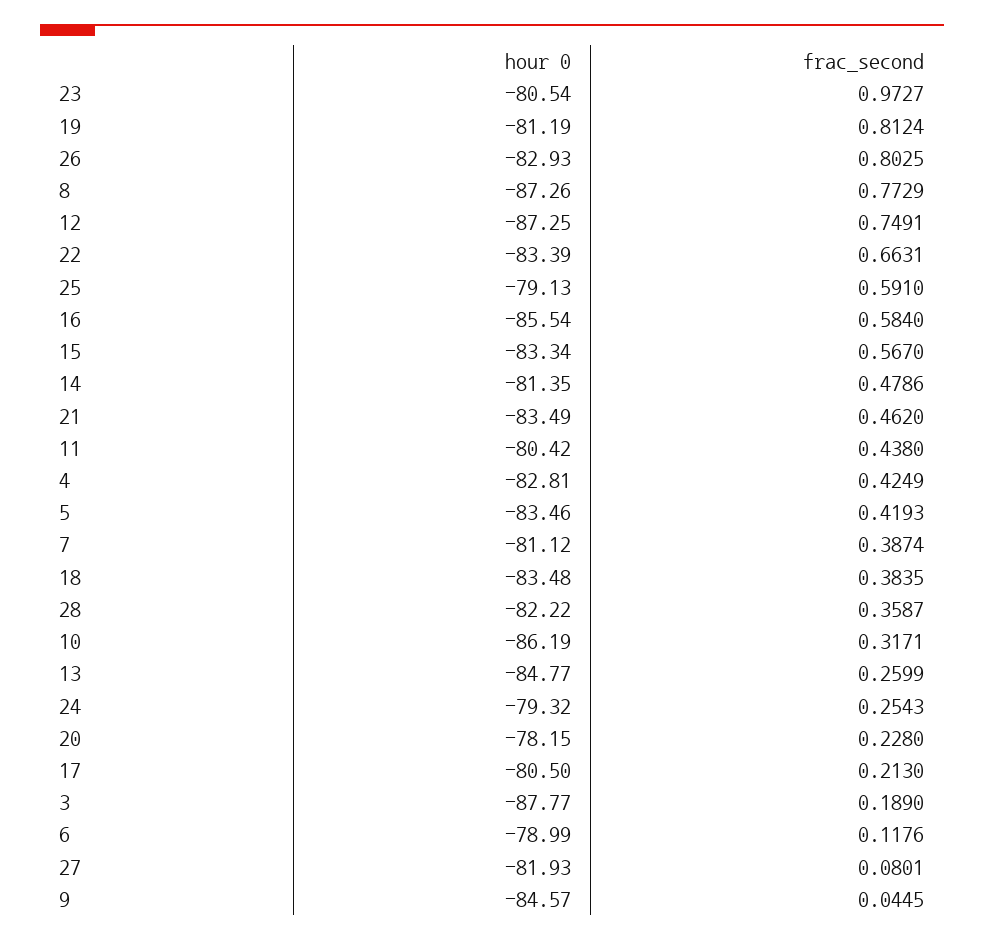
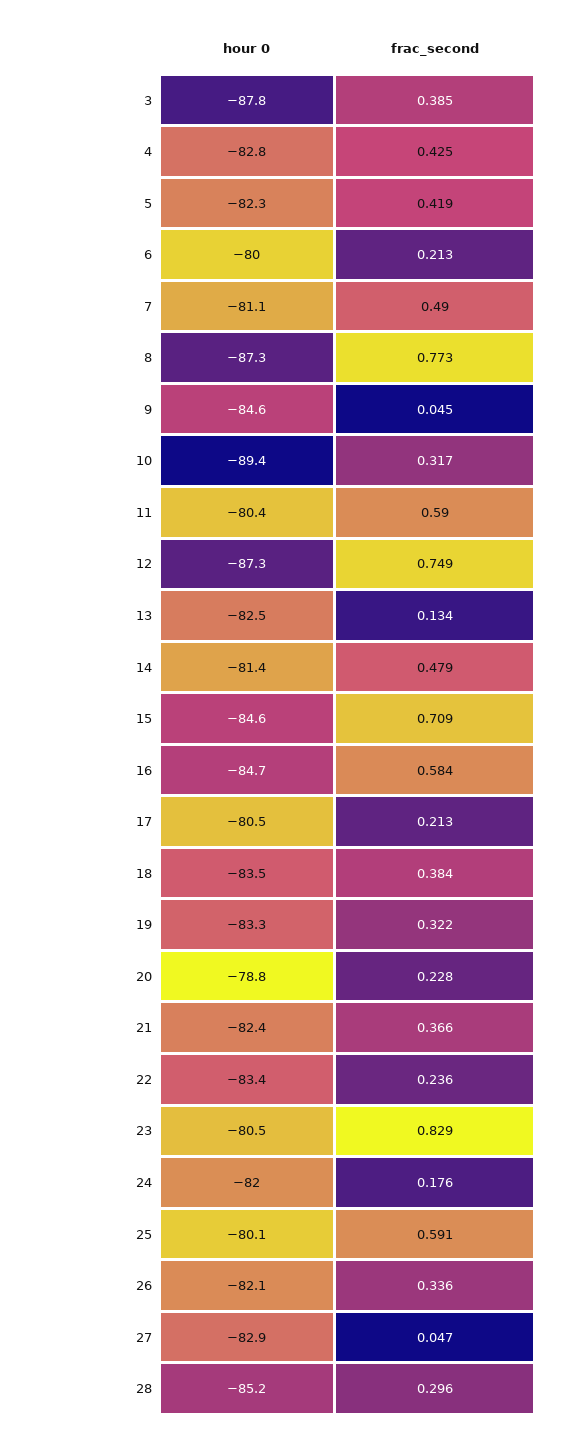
frac_second, 23: 0.9727 -> 0.829
hour 0, 19: -81.19 -> -83.3
frac_second, 19: 0.8124 -> 0.322
hour 0, 26: -82.93 -> -82.1
frac_second, 26: 0.8025 -> 0.336
frac_second, 22: 0.6631 -> 0.236
hour 0, 25: -79.13 -> -80.1
hour 0, 16: -85.54 -> -84.7
hour 0, 15: -83.34 -> -84.6
frac_second, 15: 0.567 -> 0.709
hour 0, 21: -83.49 -> -82.4
frac_second, 21: 0.462 -> 0.366
frac_second, 11: 0.438 -> 0.59
hour 0, 5: -83.46 -> -82.3
frac_second, 7: 0.3874 -> 0.49
hour 0, 28: -82.22 -> -85.2
frac_second, 28: 0.3587 -> 0.296
hour 0, 10: -86.19 -> -89.4
hour 0, 13: -84.77 -> -82.5
frac_second, 13: 0.2599 -> 0.134
hour 0, 24: -79.32 -> -82
frac_second, 24: 0.2543 -> 0.176
hour 0, 20: -78.15 -> -78.8
frac_second, 3: 0.189 -> 0.385
hour 0, 6: -78.99 -> -80
frac_second, 6: 0.1176 -> 0.213
hour 0, 27: -81.93 -> -82.9
frac_second, 27: 0.0801 -> 0.047

